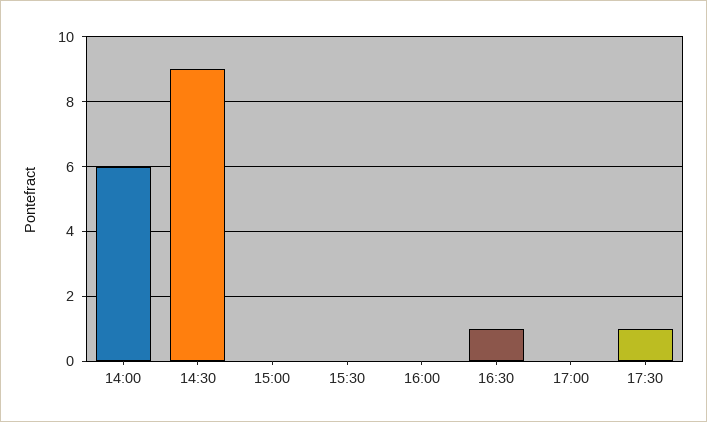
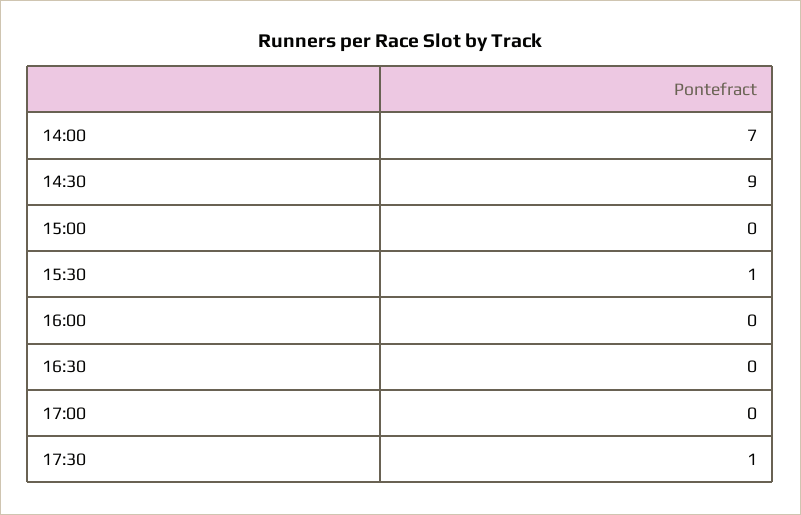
14:00: 6 -> 7
15:30: 0 -> 1
16:30: 1 -> 0

